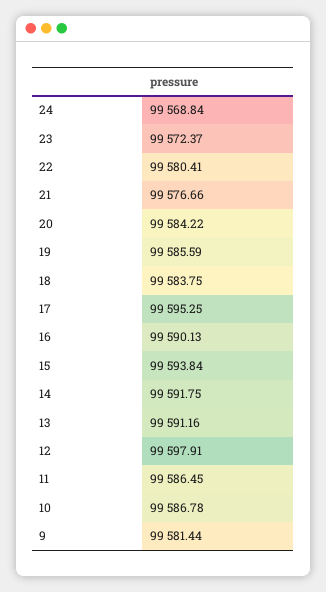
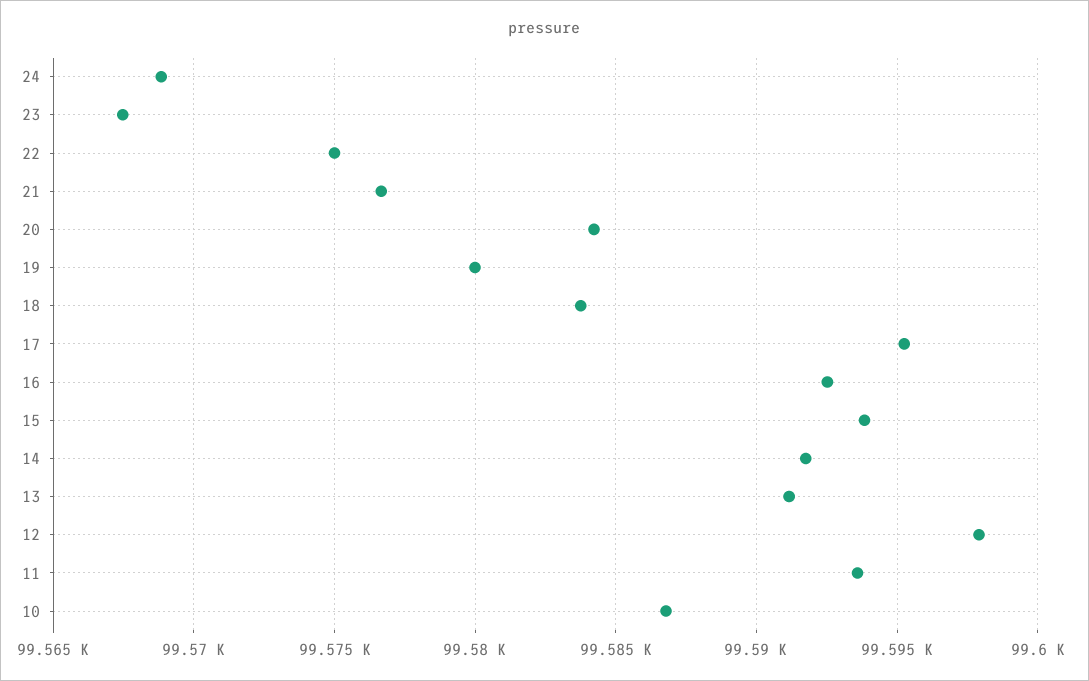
23: 99572.37 -> 99567.5
22: 99580.41 -> 99575
19: 99585.59 -> 99580
16: 99590.13 -> 99592.5
11: 99586.45 -> 99593.5
9: 99581.44 -> none

